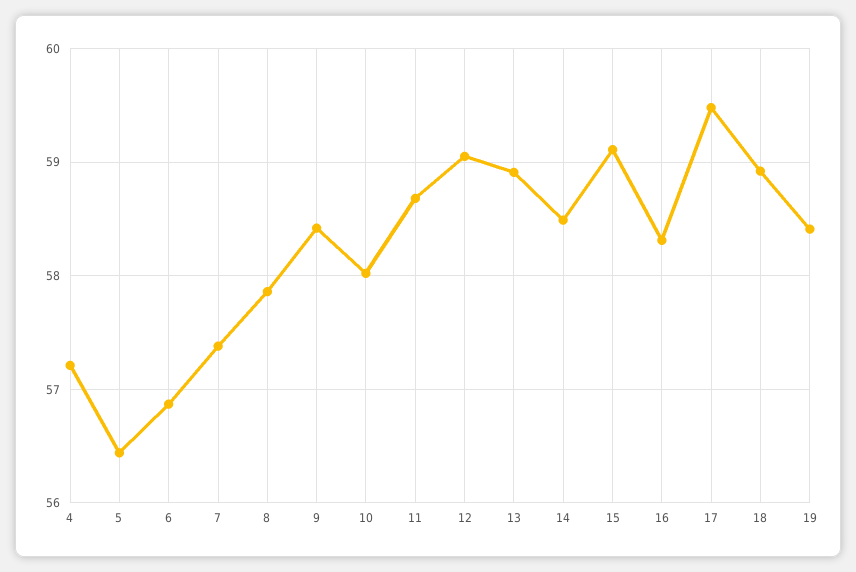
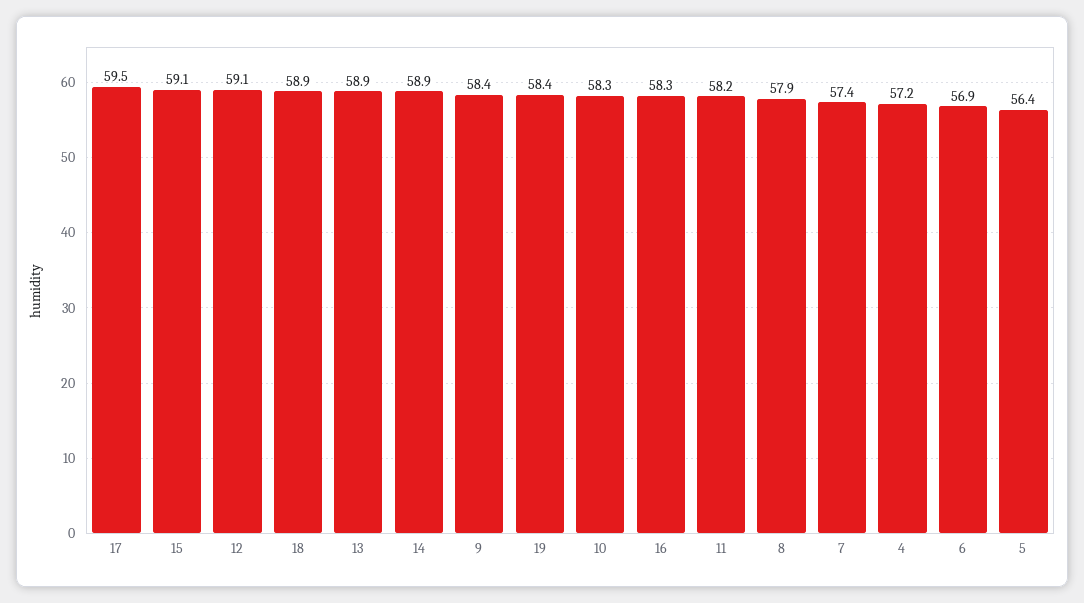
10: 58 -> 58.3
11: 58.7 -> 58.2
14: 58.5 -> 58.9

